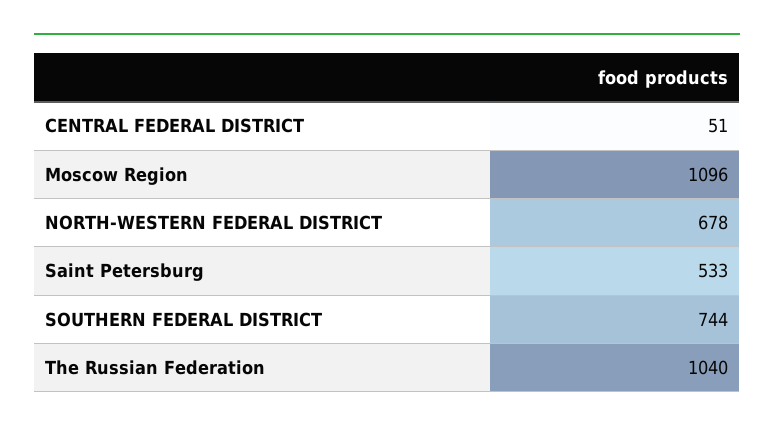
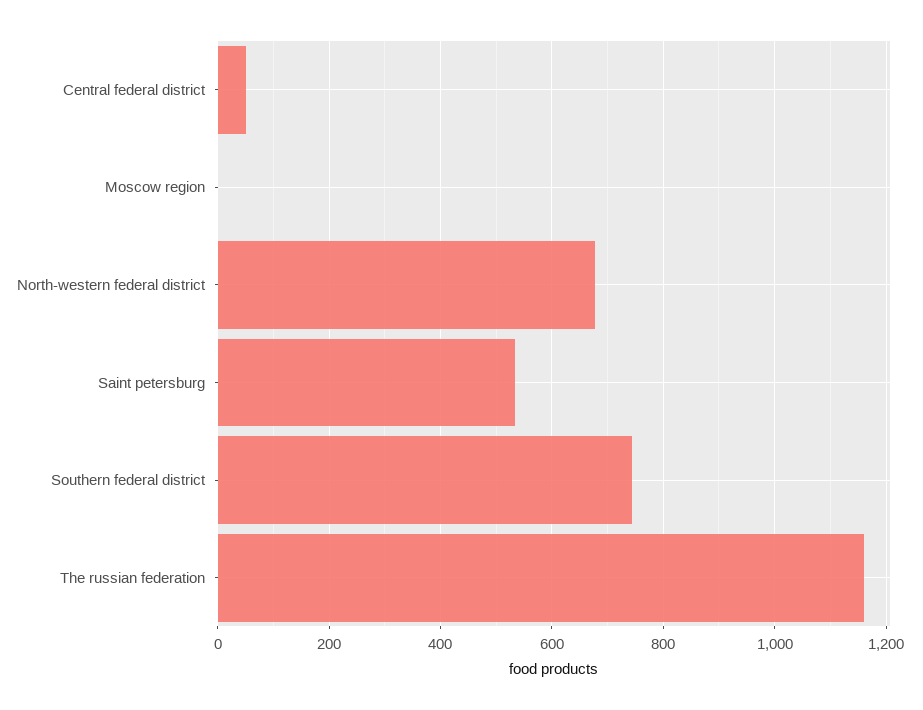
Moscow Region: 1096 -> 0
The Russian Federation: 1040 -> 1160

